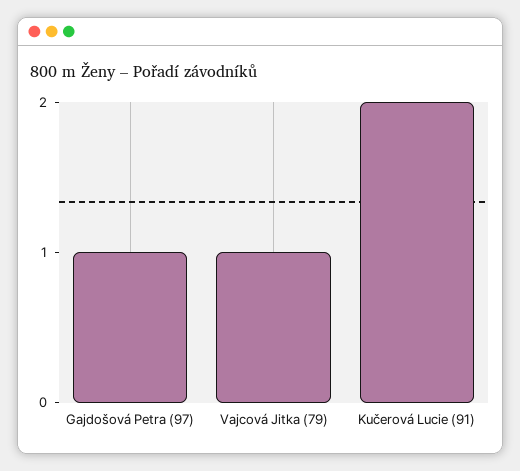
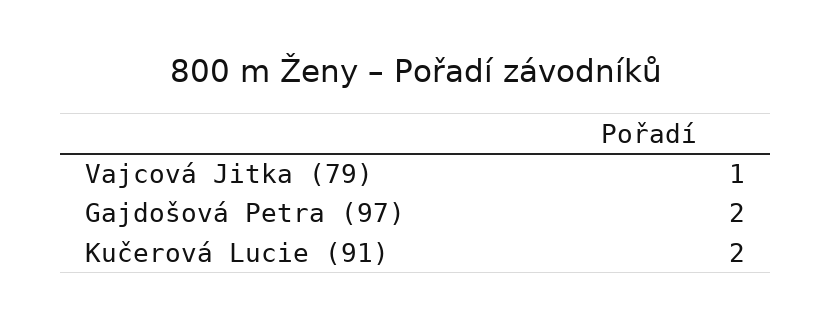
Gajdošová Petra (97): 1 -> 2

